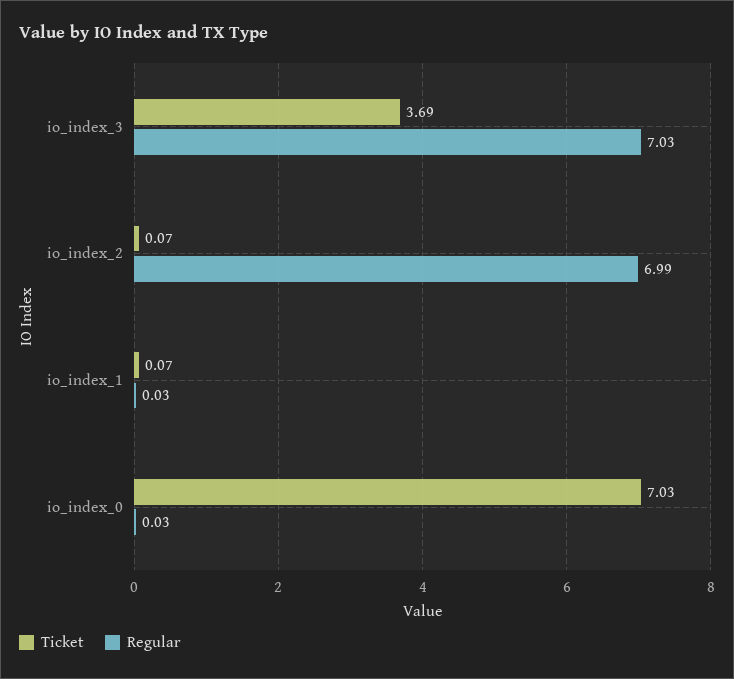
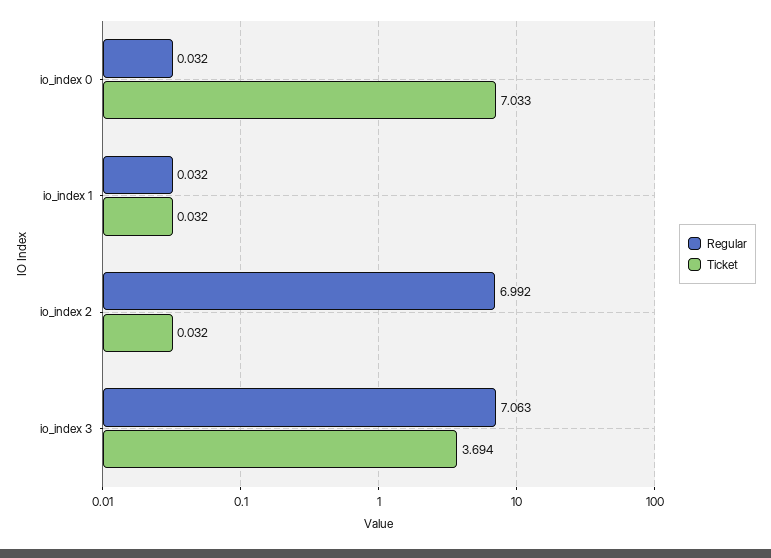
Regular, io_index_3: 7.03 -> 7.063
Ticket, io_index_2: 0.07 -> 0.032
Ticket, io_index_1: 0.07 -> 0.032

